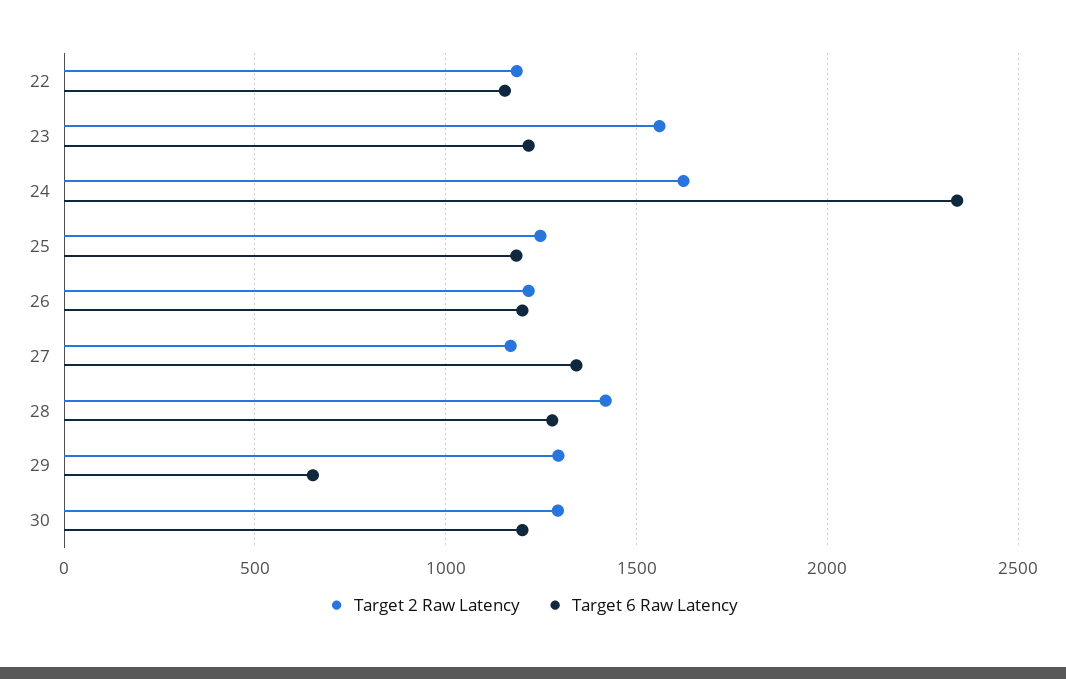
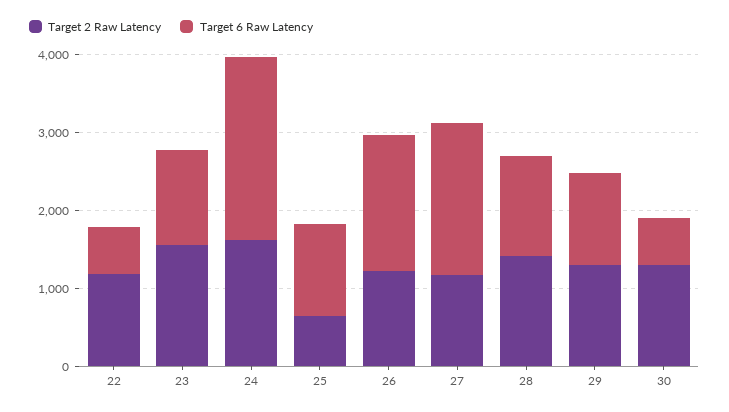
Target 6 Raw Latency, 22: 1150 -> 600
Target 2 Raw Latency, 25: 1250 -> 600
Target 6 Raw Latency, 26: 1200 -> 1800
Target 6 Raw Latency, 27: 1350 -> 2000
Target 6 Raw Latency, 29: 650 -> 1200
Target 6 Raw Latency, 30: 1200 -> 600

